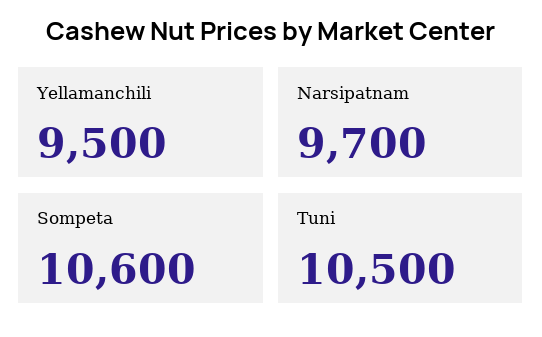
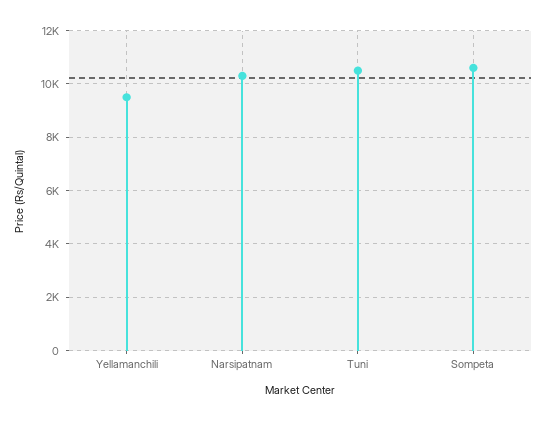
Narsipatnam: 9700 -> 10250

